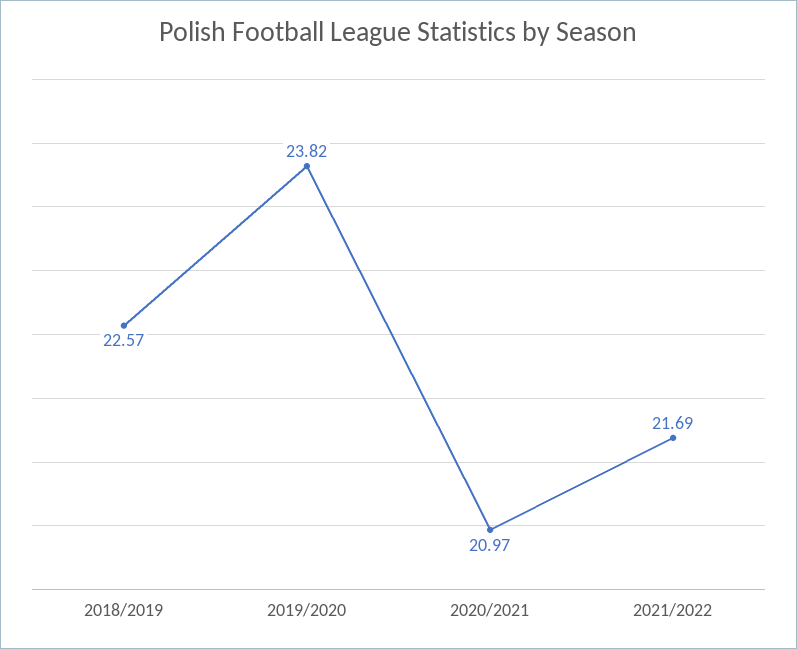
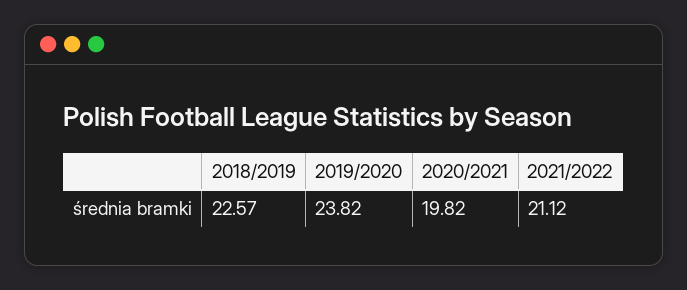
2020/2021: 20.97 -> 19.82
2021/2022: 21.69 -> 21.12

